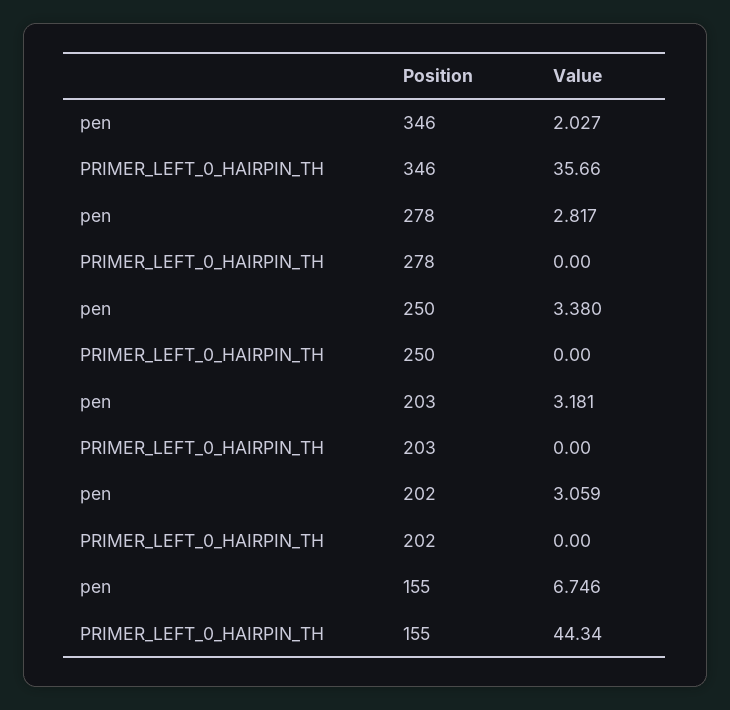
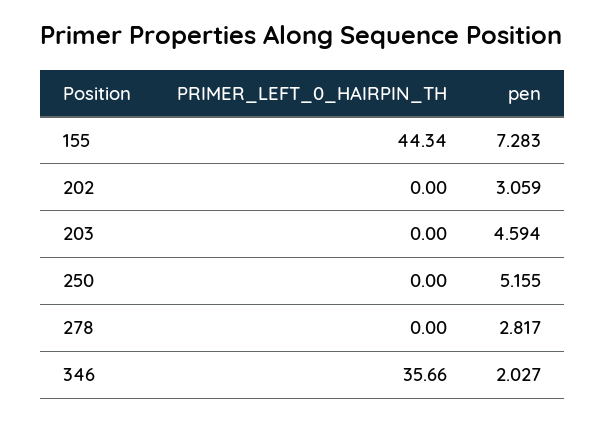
pen, 250: 3.38 -> 5.155
pen, 203: 3.181 -> 4.594
pen, 155: 6.746 -> 7.283

